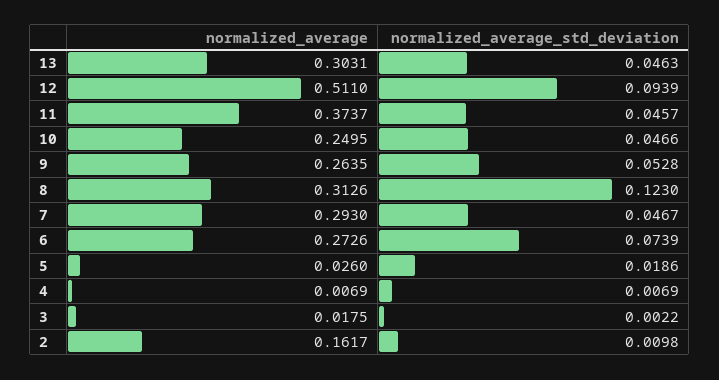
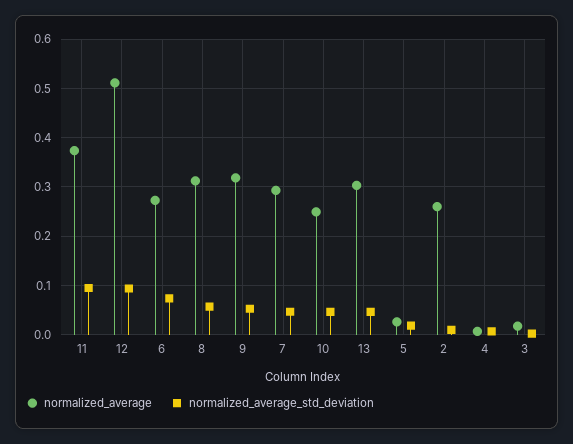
normalized_average_std_deviation, 11: 0.0457 -> 0.1
normalized_average, 9: 0.2635 -> 0.32
normalized_average_std_deviation, 8: 0.123 -> 0.06
normalized_average, 2: 0.1617 -> 0.26

